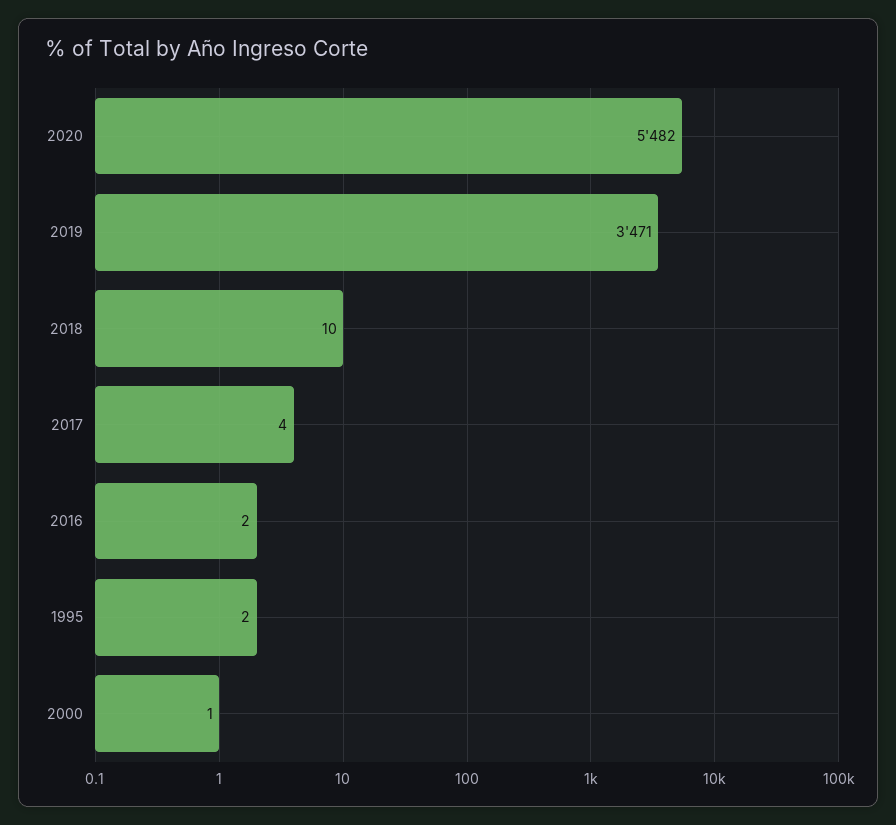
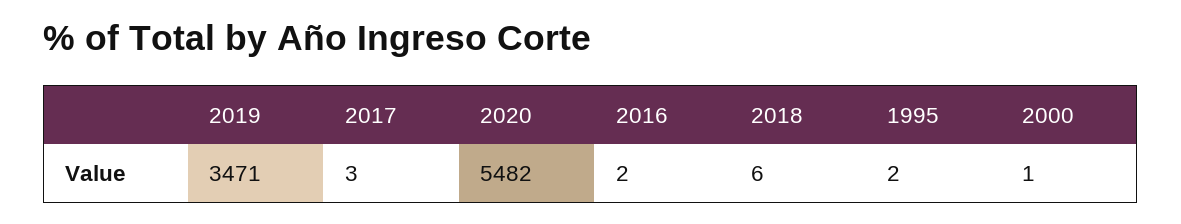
2018: 10 -> 6
2017: 4 -> 3

